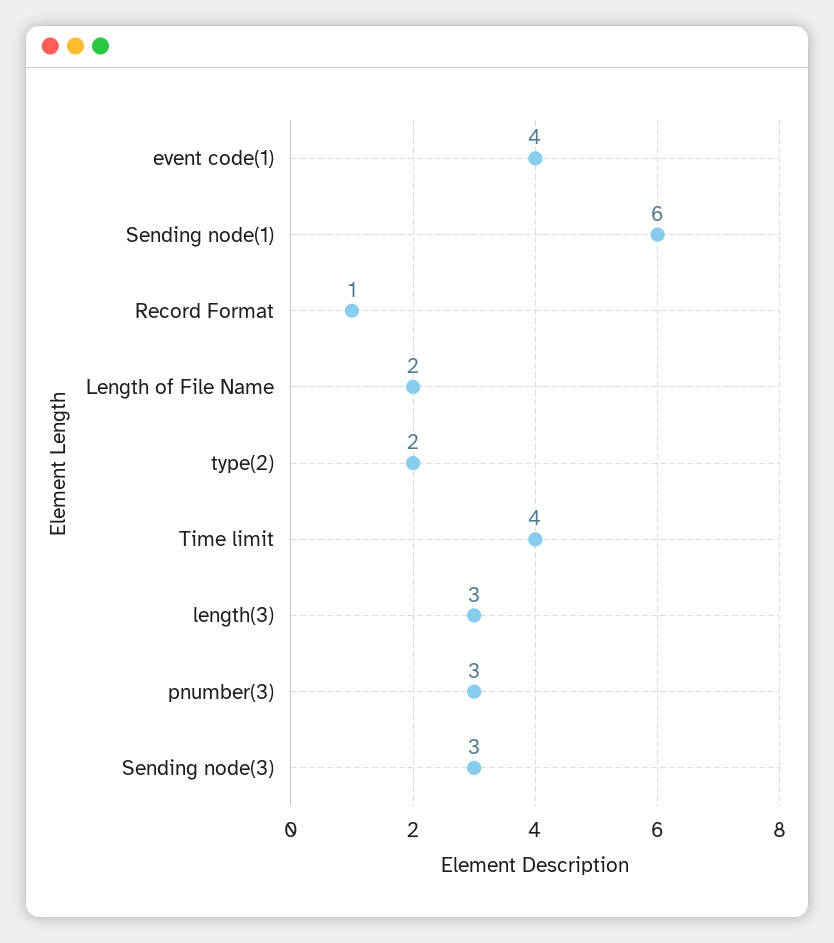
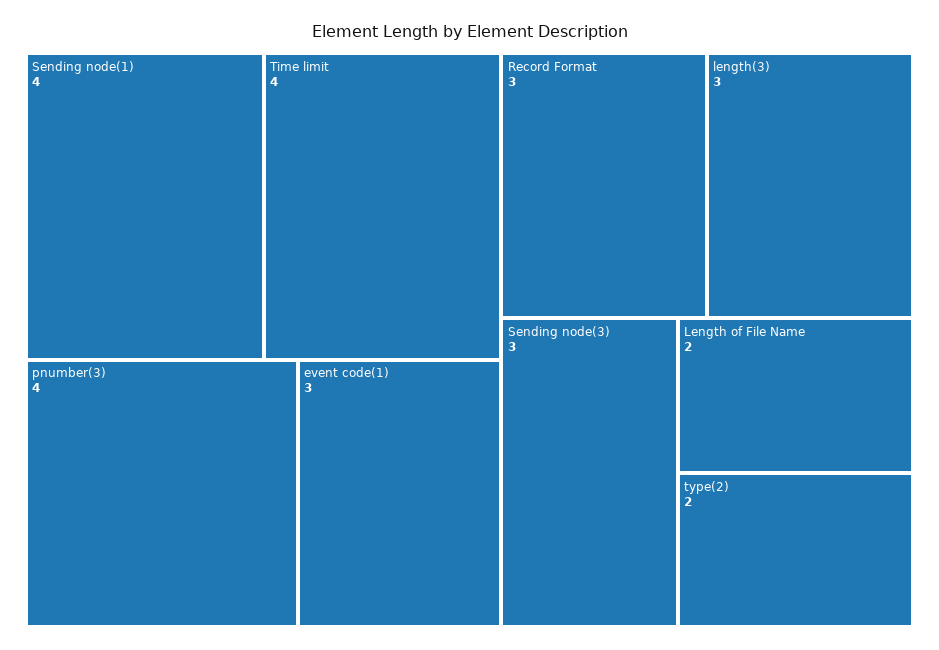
event code(1): 4 -> 3
Sending node(1): 6 -> 4
Record Format: 1 -> 3
pnumber(3): 3 -> 4

